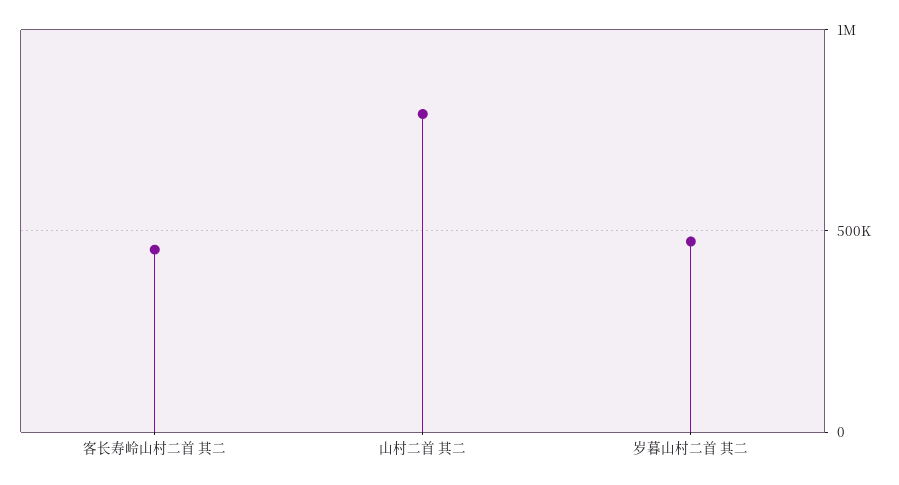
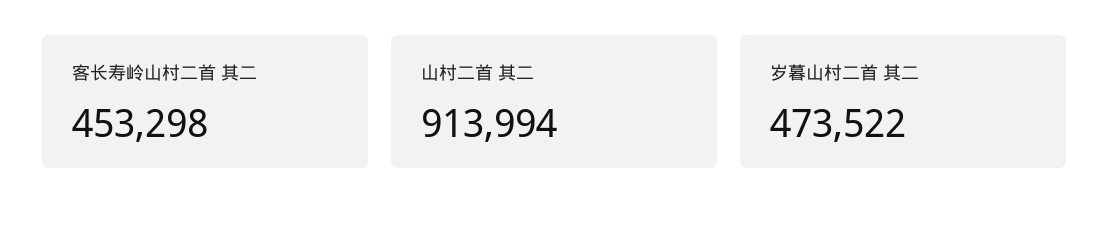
山村二首 其二: 800000 -> 913994

